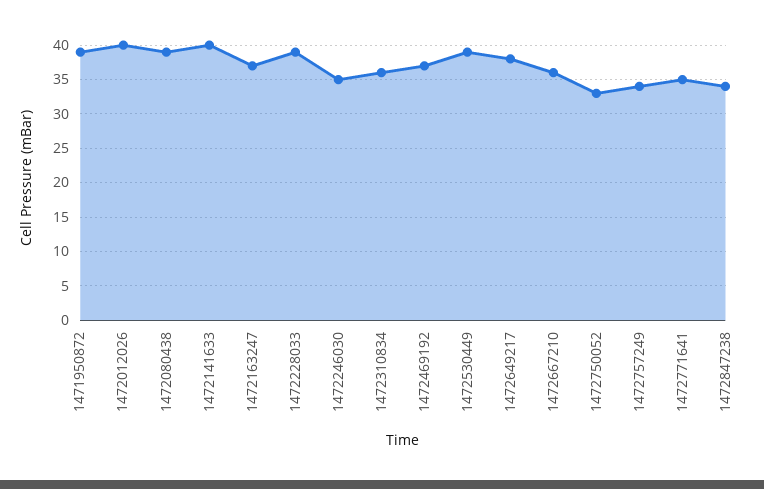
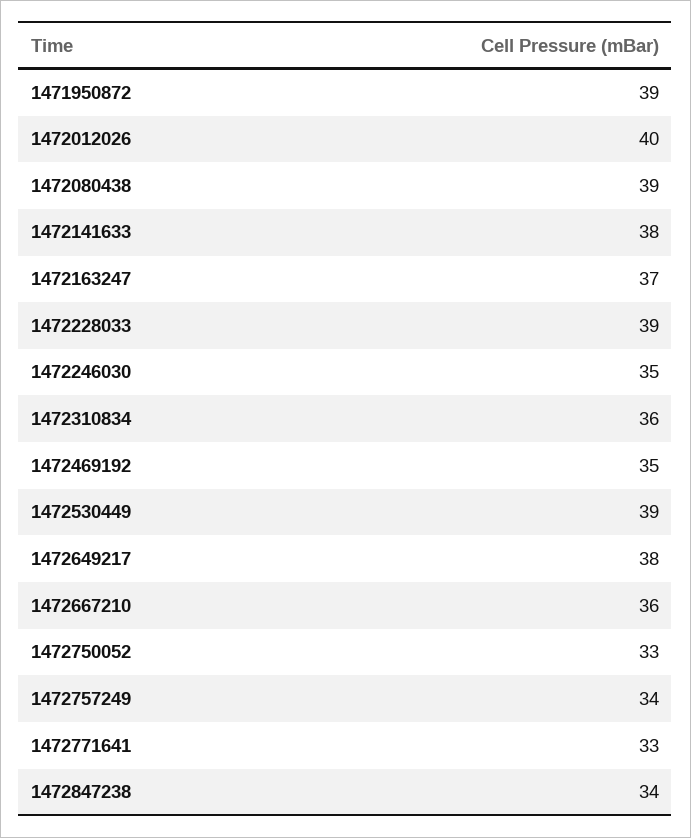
1472141633: 40 -> 38
1472469192: 37 -> 35
1472771641: 35 -> 33

